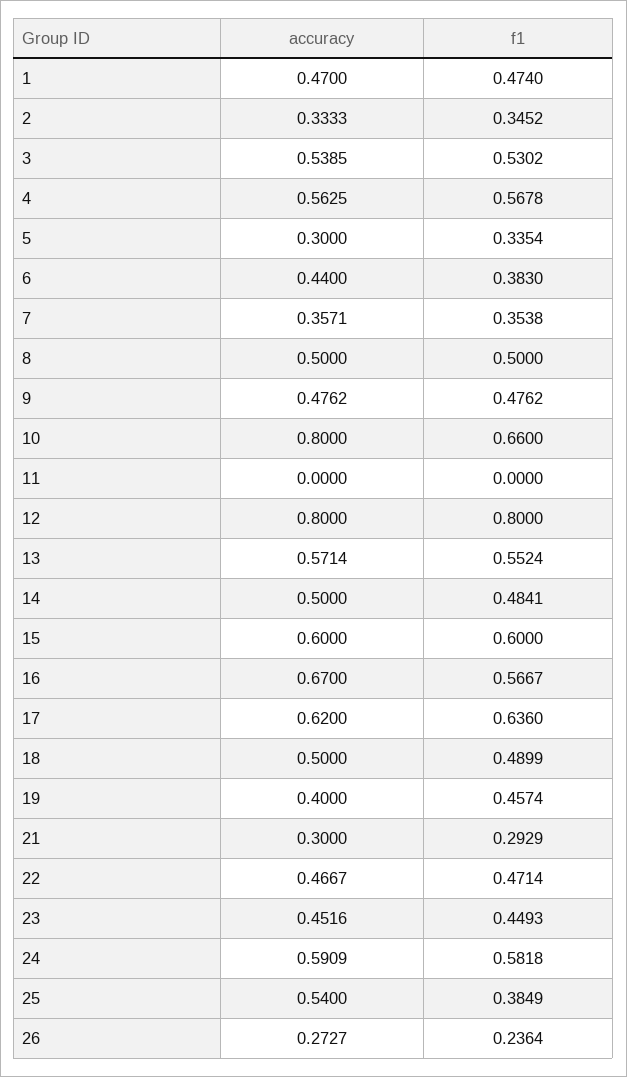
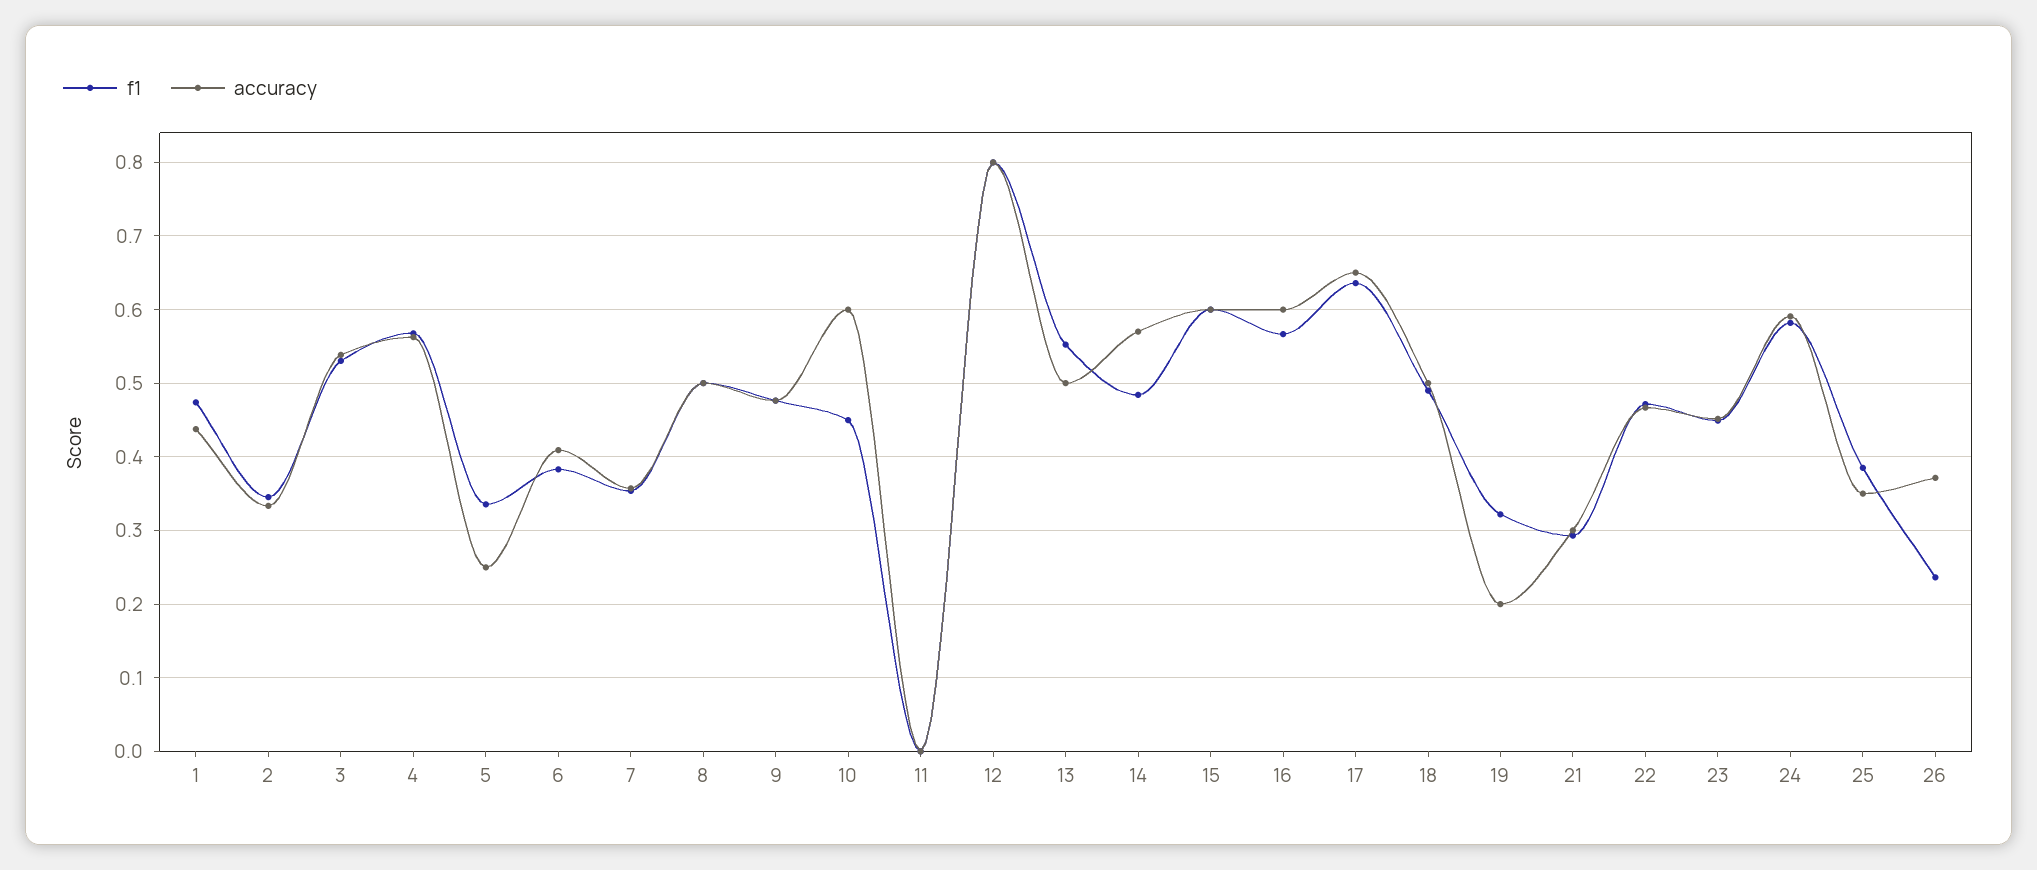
accuracy, 1: 0.47 -> 0.44
accuracy, 5: 0.3 -> 0.25
accuracy, 6: 0.44 -> 0.41
accuracy, 10: 0.8 -> 0.6
f1, 10: 0.66 -> 0.45
accuracy, 13: 0.5714 -> 0.5
accuracy, 14: 0.5 -> 0.57
accuracy, 16: 0.67 -> 0.6
accuracy, 17: 0.62 -> 0.65
accuracy, 19: 0.4 -> 0.2
f1, 19: 0.4574 -> 0.32
accuracy, 25: 0.54 -> 0.35
accuracy, 26: 0.2727 -> 0.37

